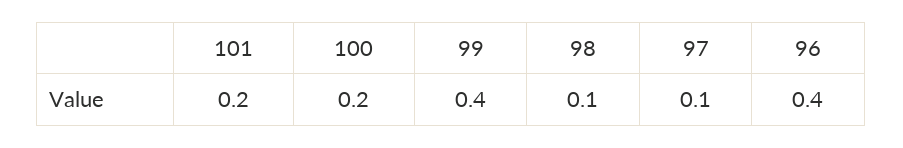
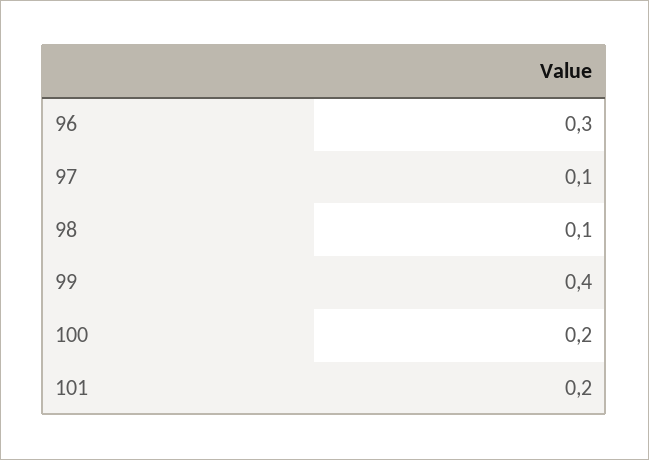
96: 0.4 -> 0.3

